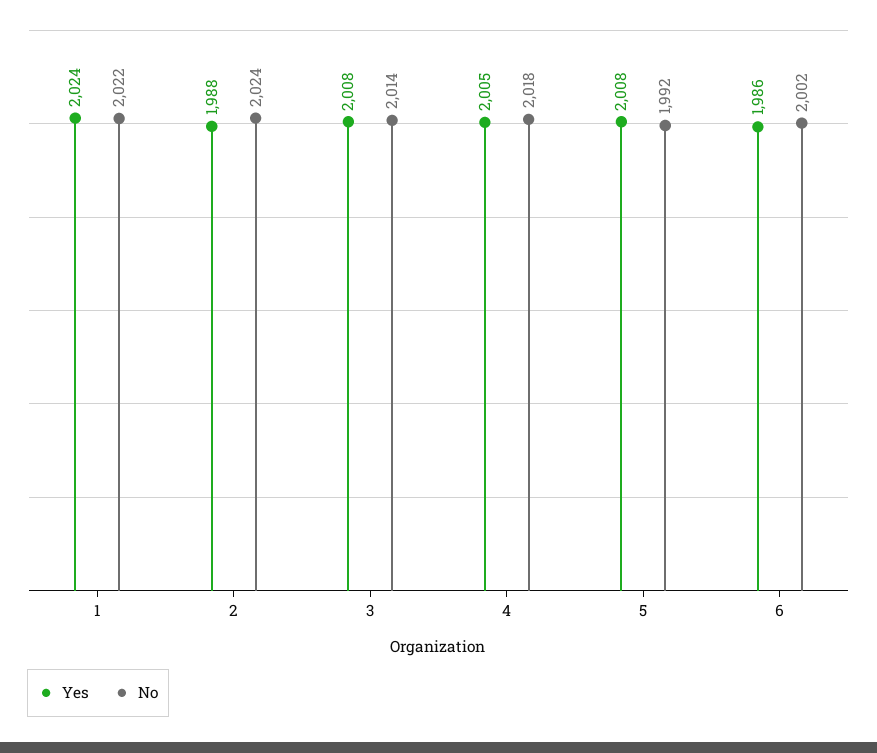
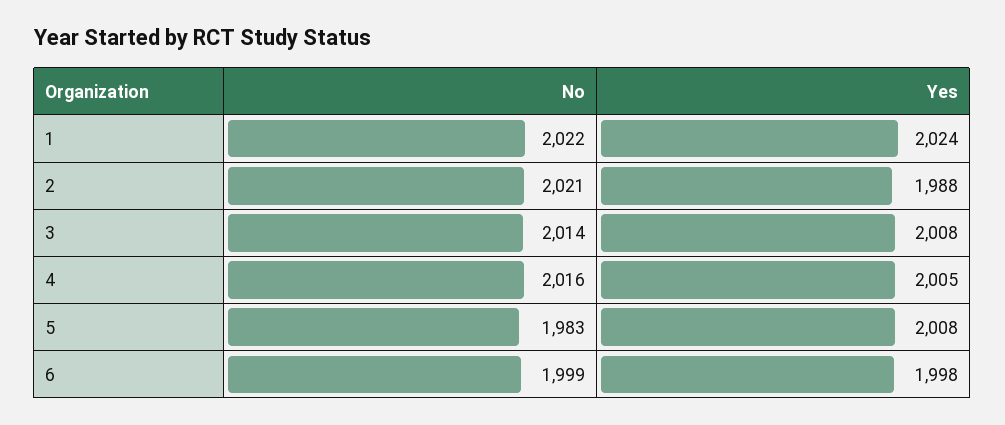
No, 2: 2024 -> 2021
No, 4: 2018 -> 2016
No, 5: 1992 -> 1983
Yes, 6: 1986 -> 1998
No, 6: 2002 -> 1999

